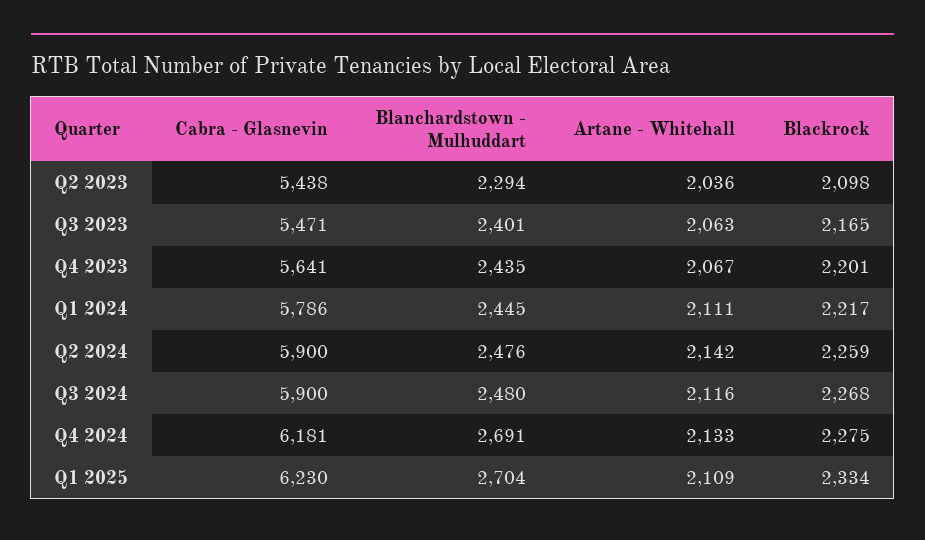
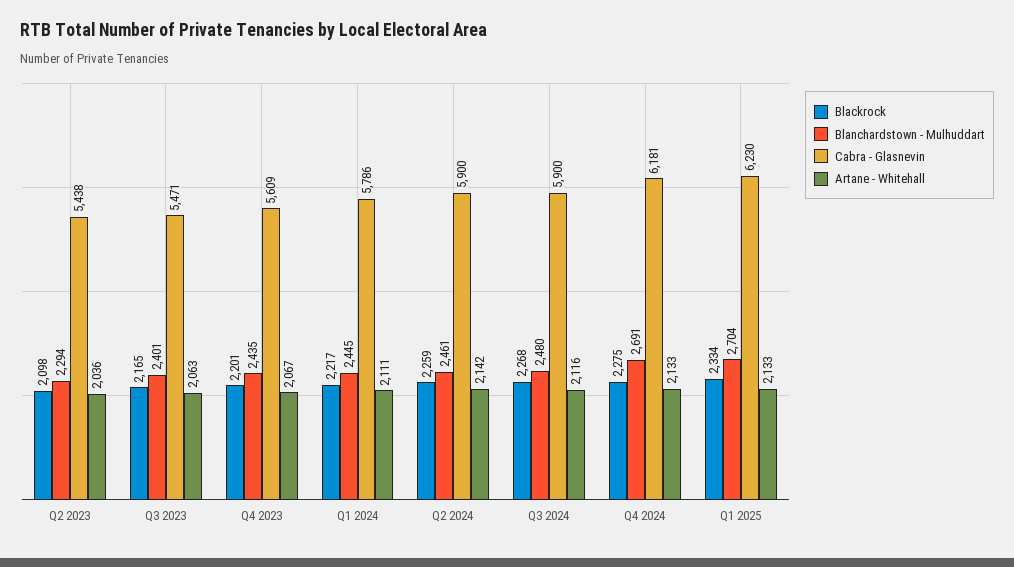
Cabra - Glasnevin, Q4 2023: 5641 -> 5609
Blanchardstown - Mulhuddart, Q2 2024: 2476 -> 2461
Artane - Whitehall, Q1 2025: 2109 -> 2133

